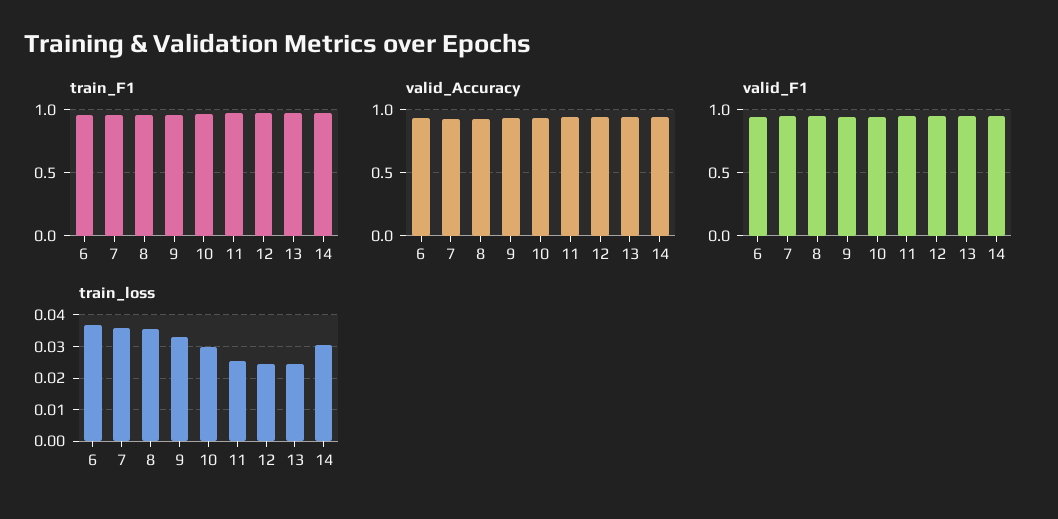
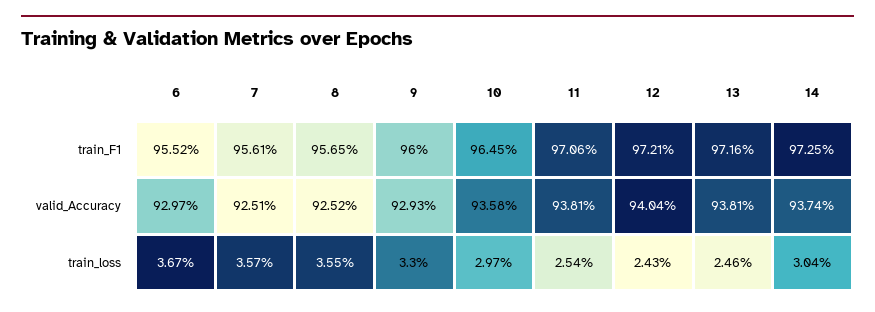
valid_F1, 6: 0.95 -> none
valid_F1, 7: 0.95 -> none
valid_F1, 8: 0.95 -> none
valid_F1, 9: 0.95 -> none
valid_F1, 10: 0.95 -> none
valid_F1, 11: 0.95 -> none
valid_F1, 12: 0.95 -> none
valid_F1, 13: 0.95 -> none
valid_F1, 14: 0.95 -> none

